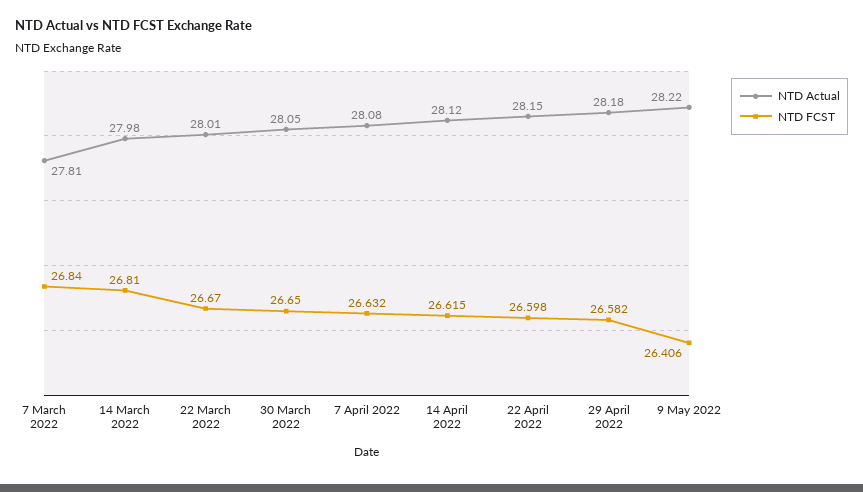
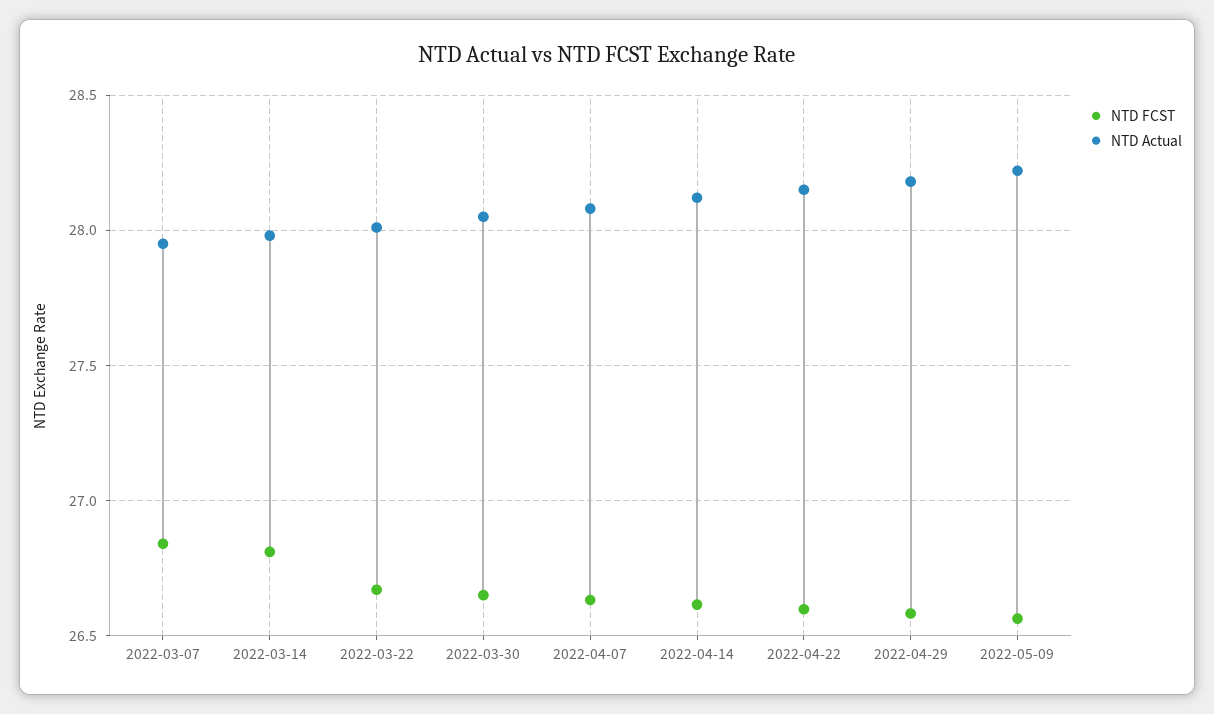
NTD Actual, 7 March 2022: 27.81 -> 27.95
NTD FCST, 9 May 2022: 26.406 -> 26.55

